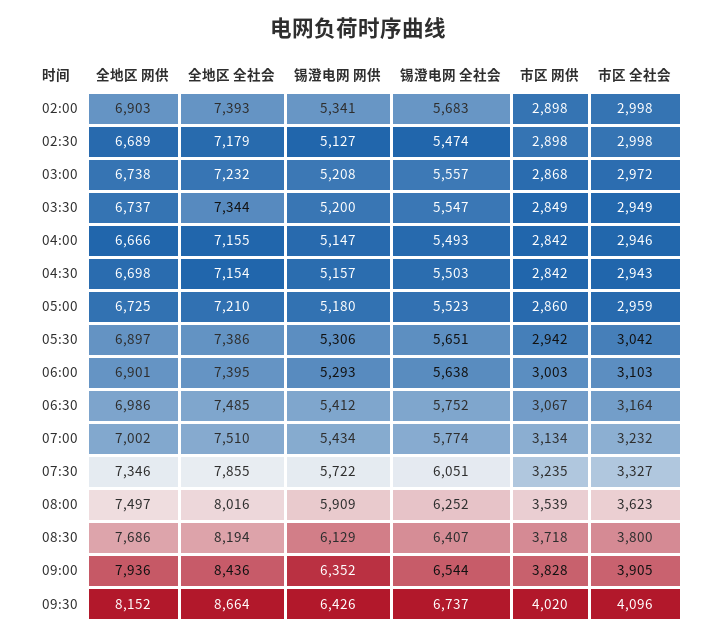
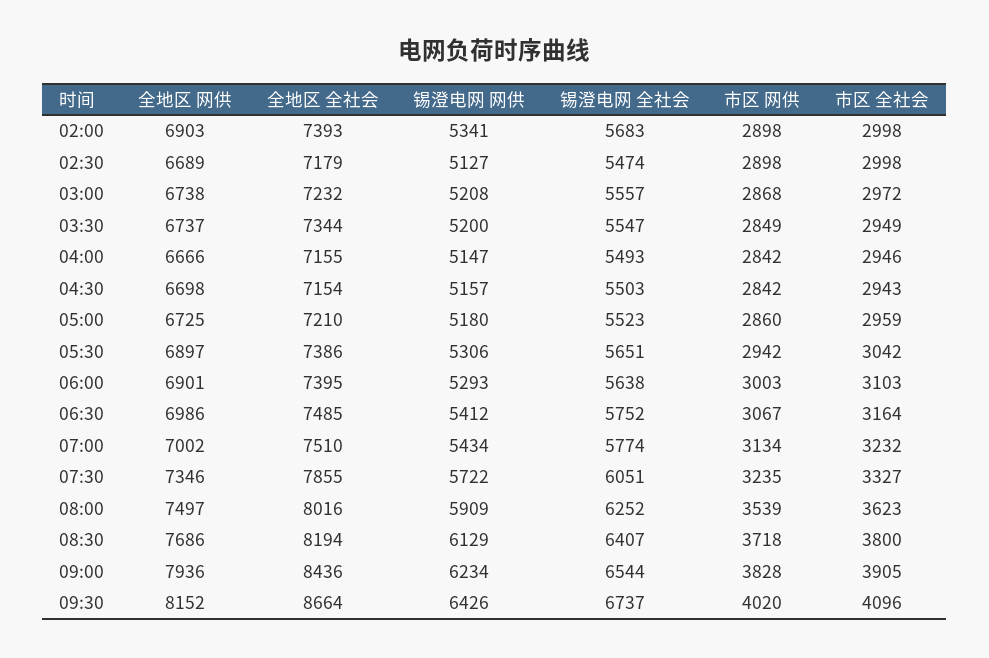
锡澄电网 网供, 09:00: 6352 -> 6234

